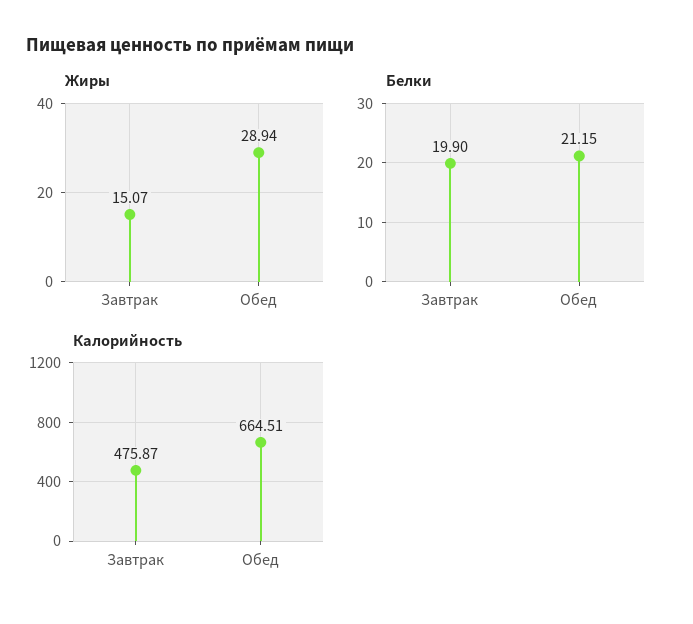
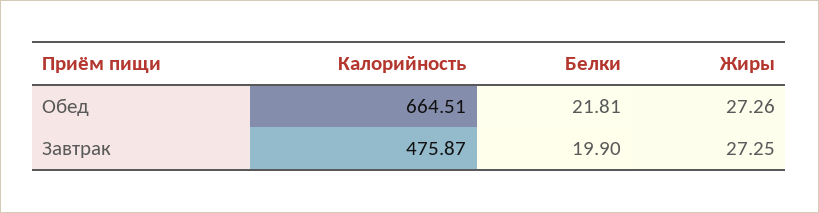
Жиры, Завтрак: 15.07 -> 27.25
Жиры, Обед: 28.94 -> 27.26
Белки, Обед: 21.15 -> 21.81

